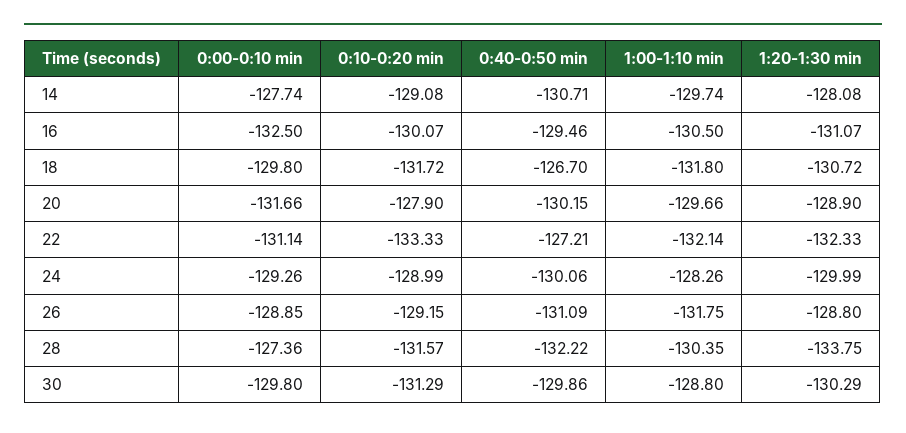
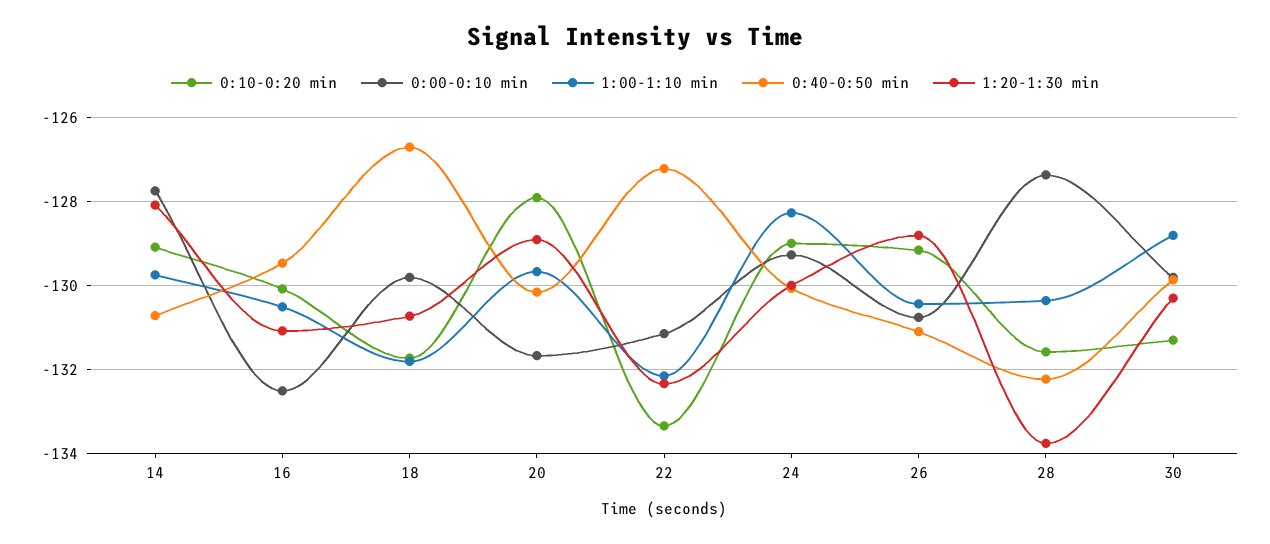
0:00-0:10 min, 26: -128.85 -> -130.8
1:00-1:10 min, 26: -131.75 -> -130.4

